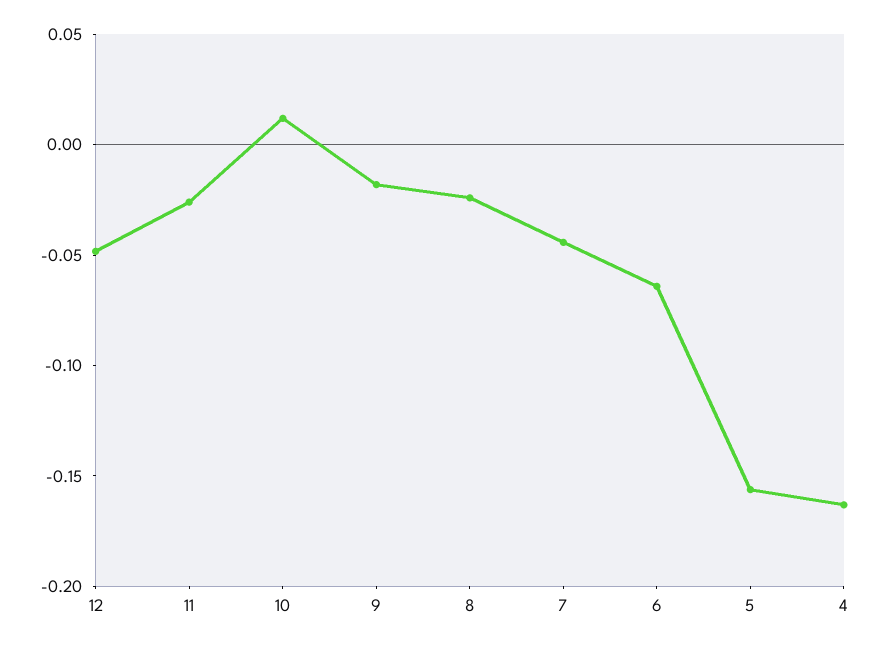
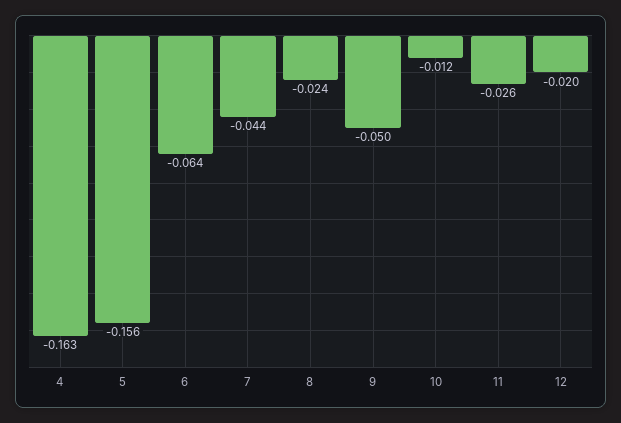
12: -0.05 -> -0.02
10: 0.01 -> -0.012
9: -0.02 -> -0.05

